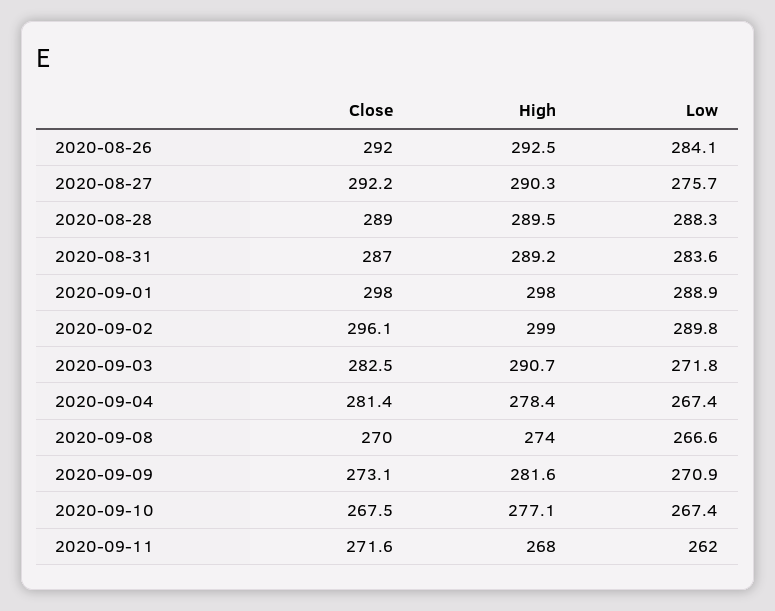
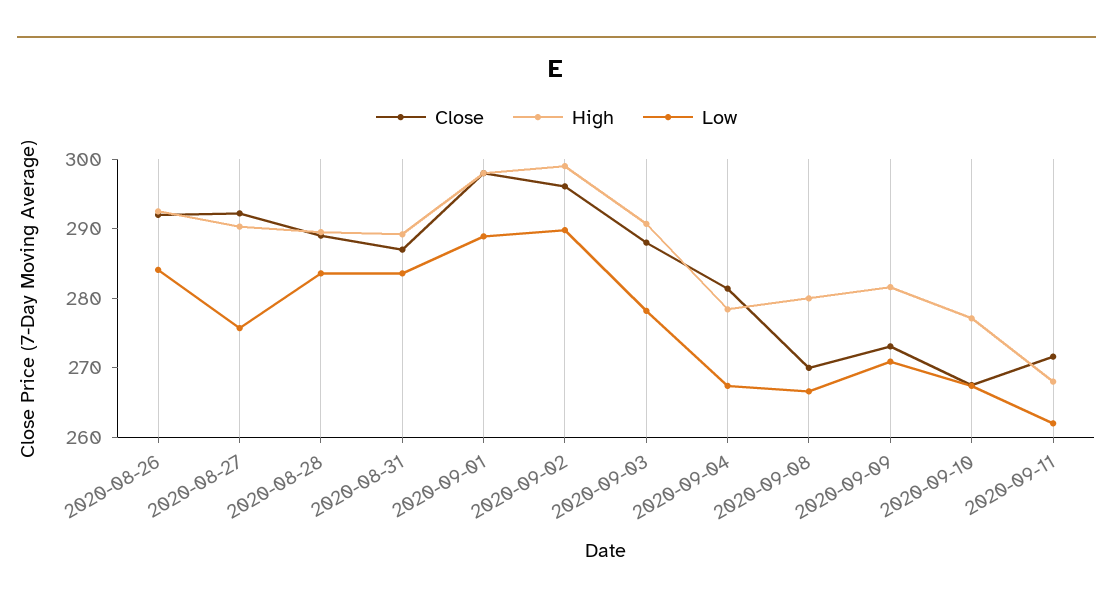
Low, 2020-08-28: 288.3 -> 284
Close, 2020-09-03: 282.5 -> 288
Low, 2020-09-03: 271.8 -> 278
High, 2020-09-08: 274 -> 280

